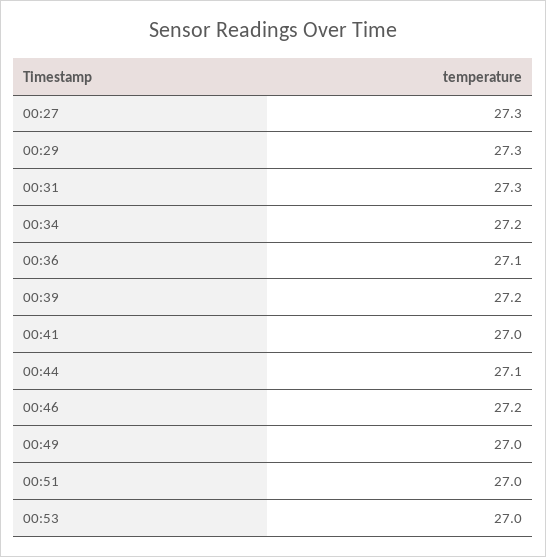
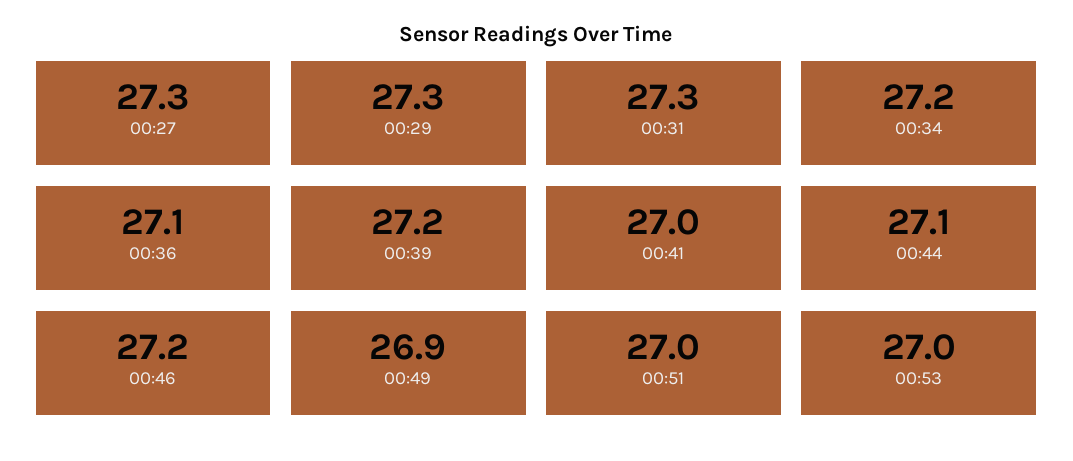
00:49: 27 -> 26.9

